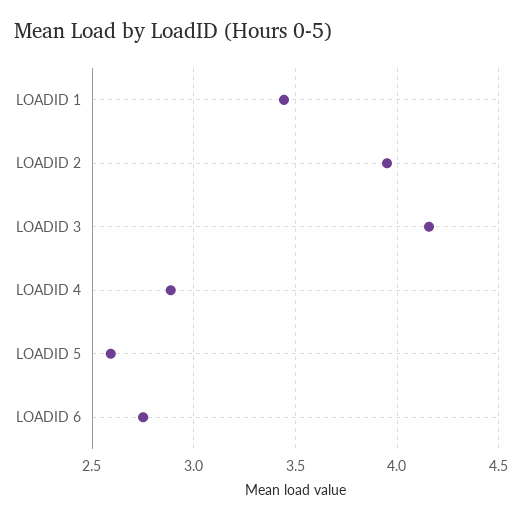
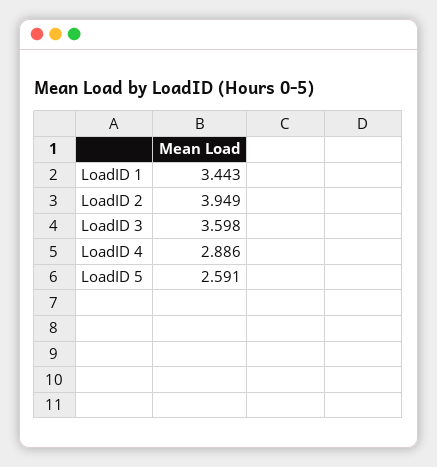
LOADID 3: 4.15 -> 3.598
LOADID 6: 2.75 -> none

